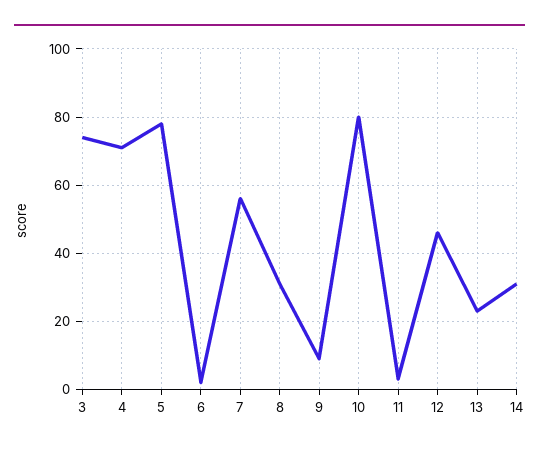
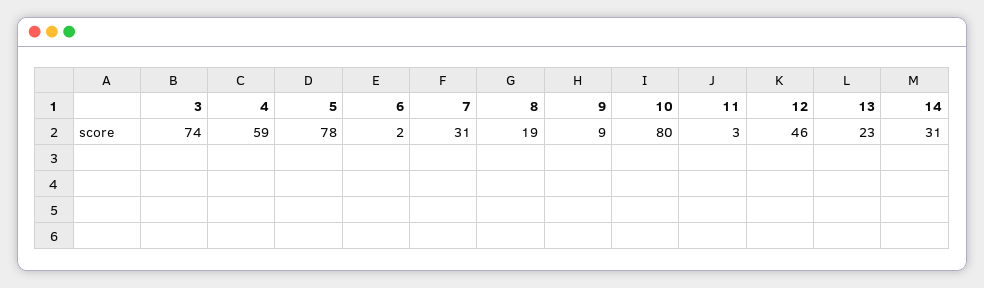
4: 70 -> 59
7: 55 -> 31
8: 30 -> 19

